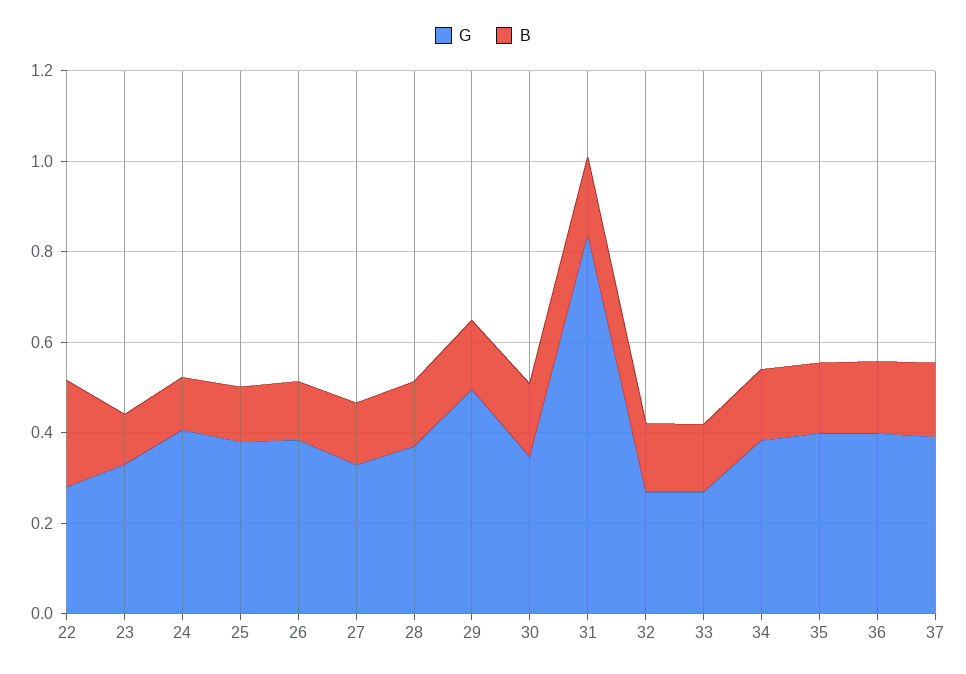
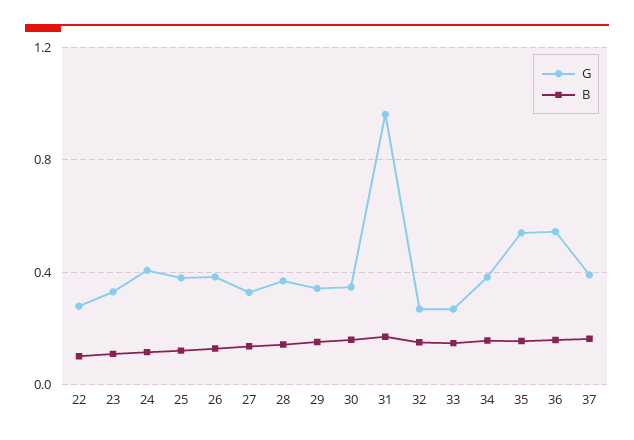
B, 22: 0.25 -> 0.1
G, 29: 0.5 -> 0.35
G, 31: 0.85 -> 0.95
G, 35: 0.4 -> 0.55
G, 36: 0.4 -> 0.55

